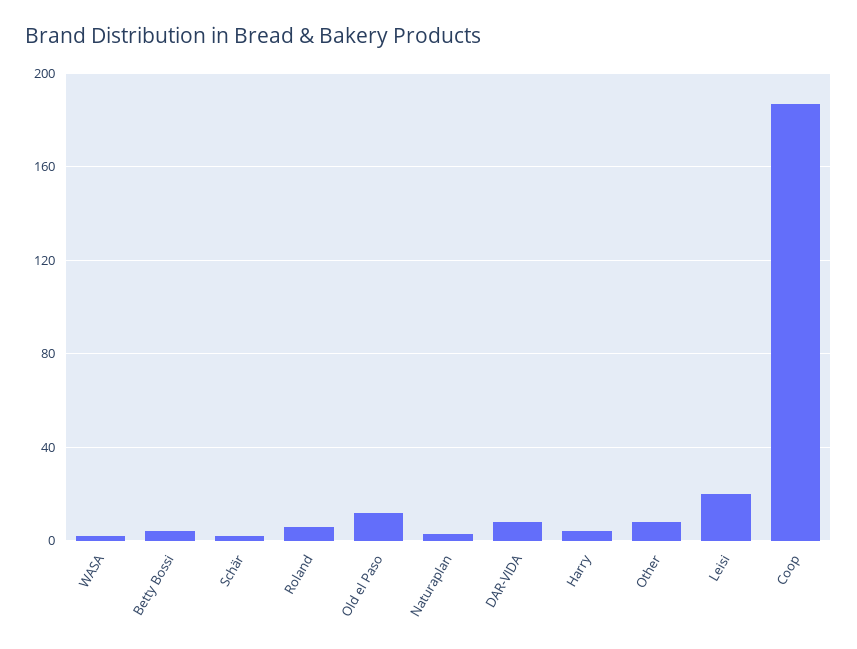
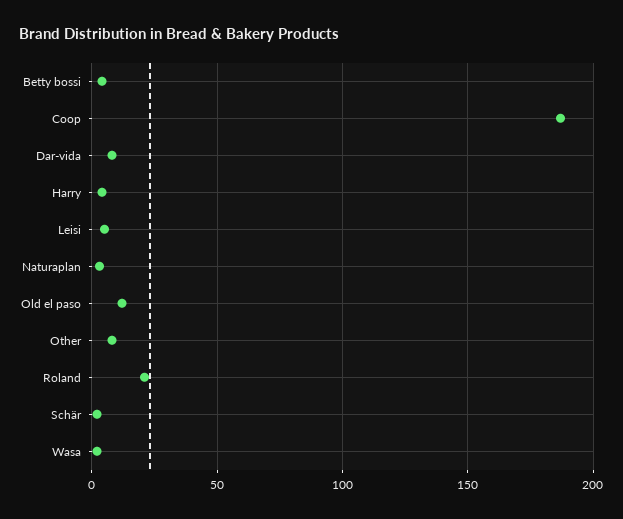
Roland: 5 -> 20
Leisi: 20 -> 5

